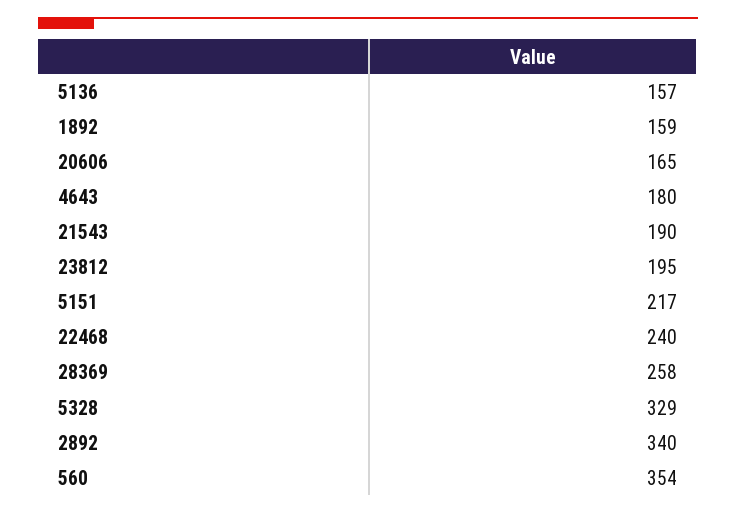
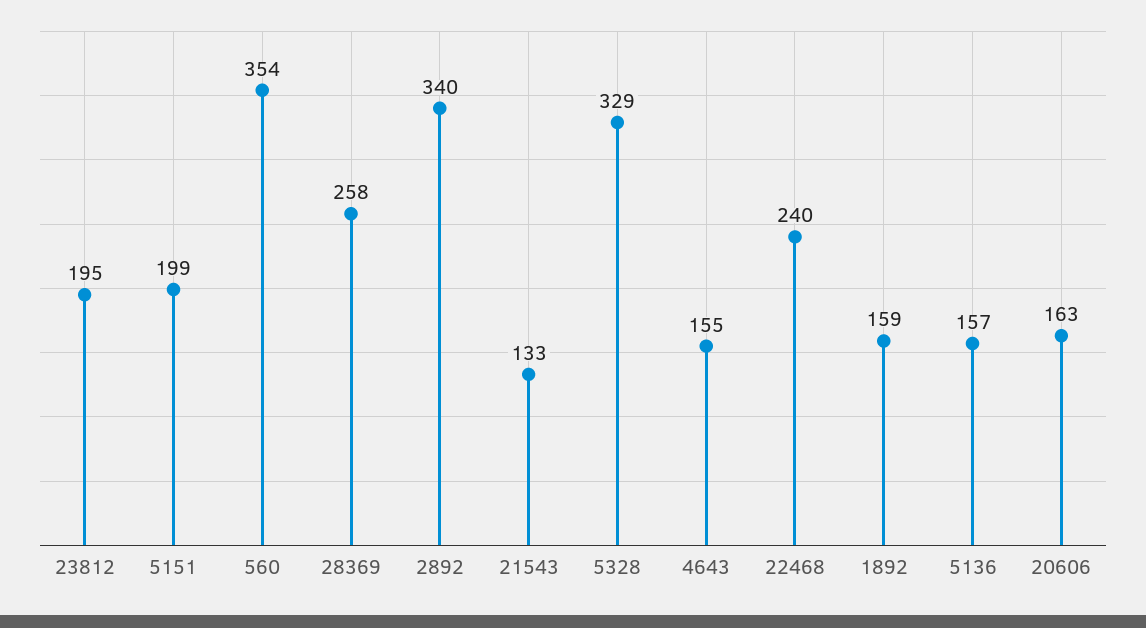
20606: 165 -> 163
4643: 180 -> 155
21543: 190 -> 133
5151: 217 -> 199

